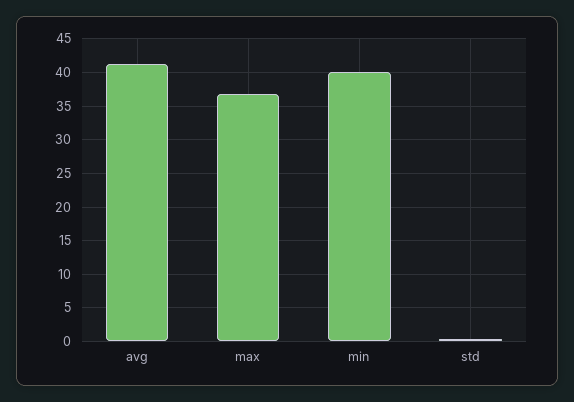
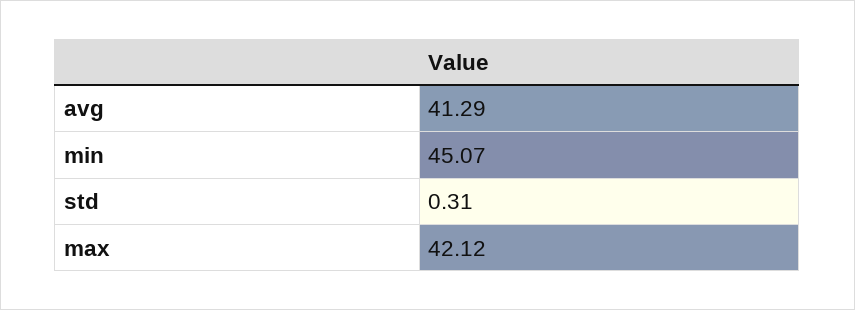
max: 37 -> 42.12
min: 40 -> 45.07

